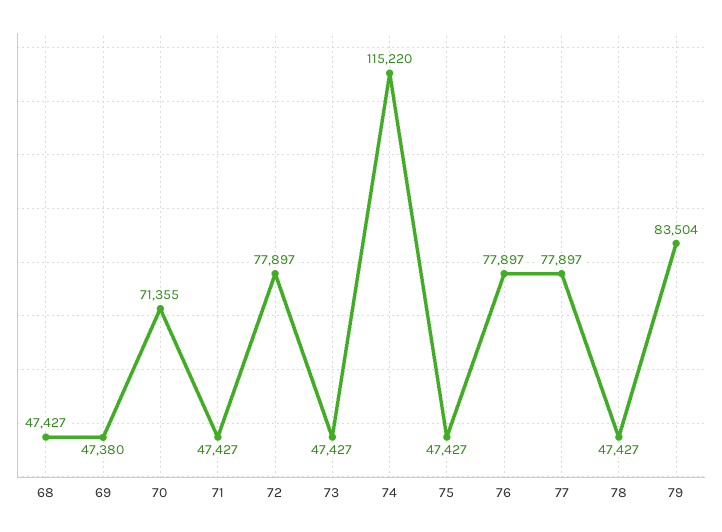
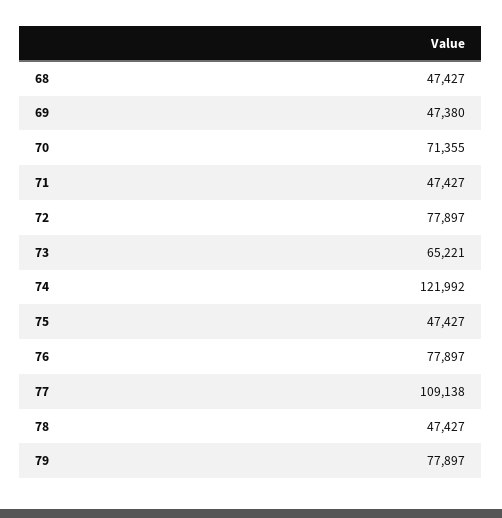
73: 47427 -> 65221
74: 115220 -> 121992
77: 77897 -> 109138
79: 83504 -> 77897

